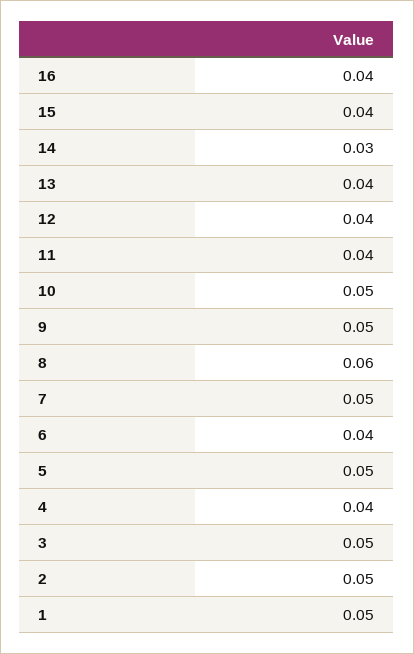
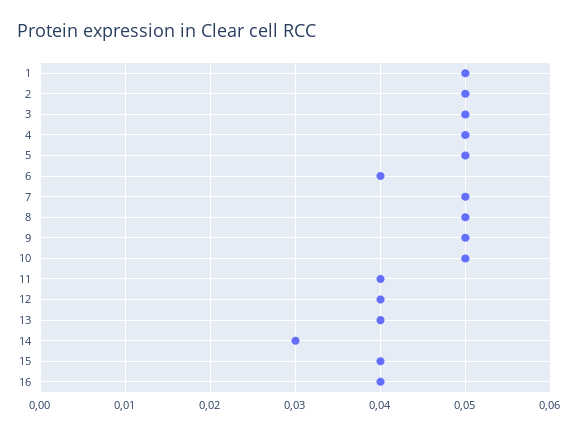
8: 0.06 -> 0.05
4: 0.04 -> 0.05

